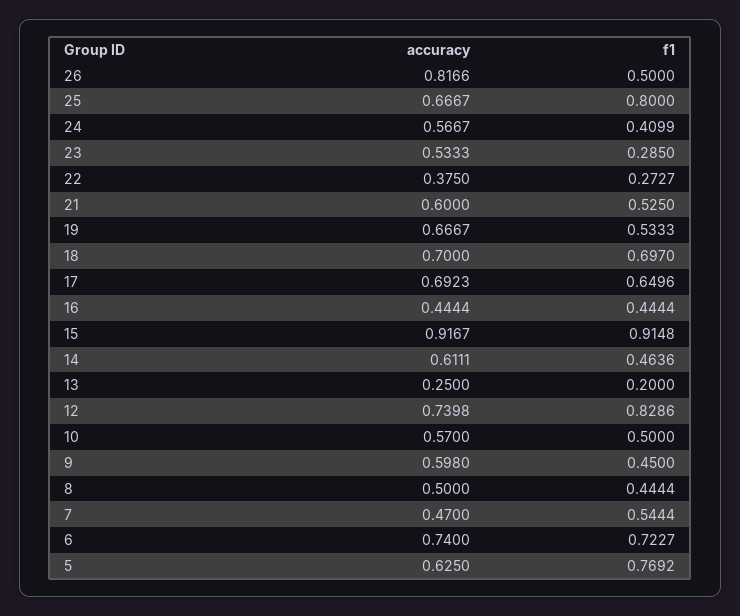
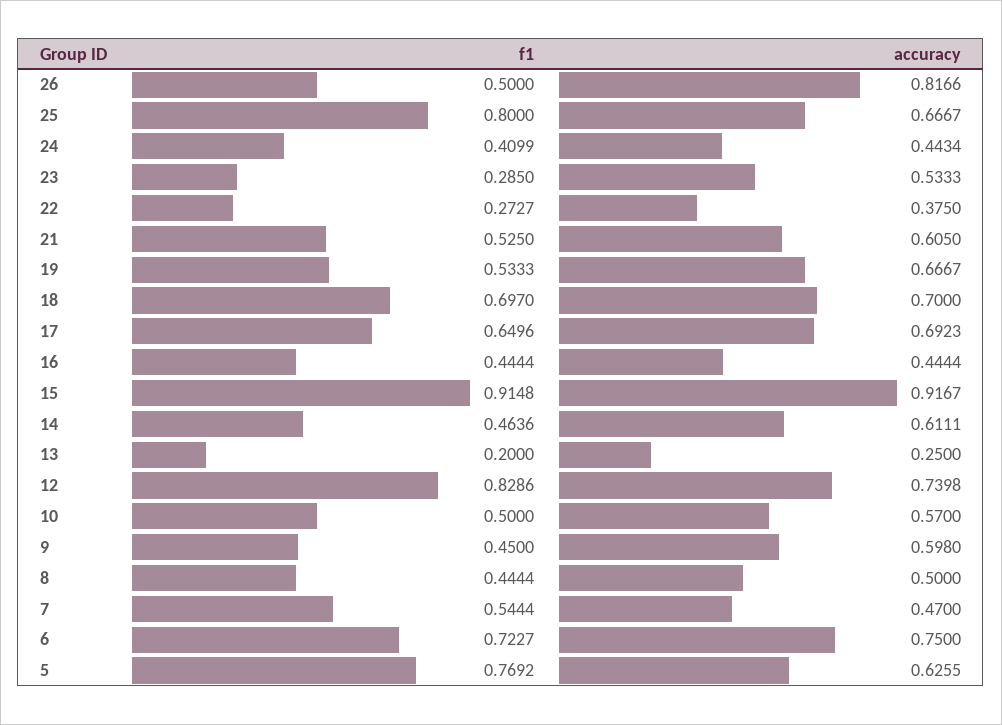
accuracy, 24: 0.5667 -> 0.4434
accuracy, 21: 0.6 -> 0.605
accuracy, 6: 0.74 -> 0.75
accuracy, 5: 0.625 -> 0.6255

